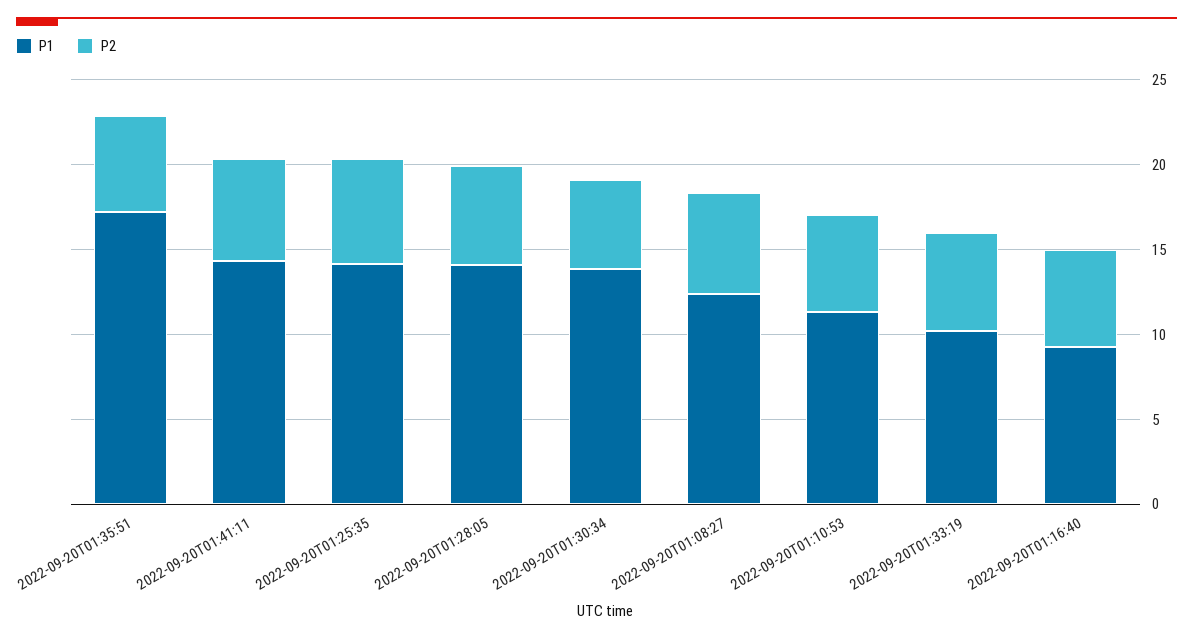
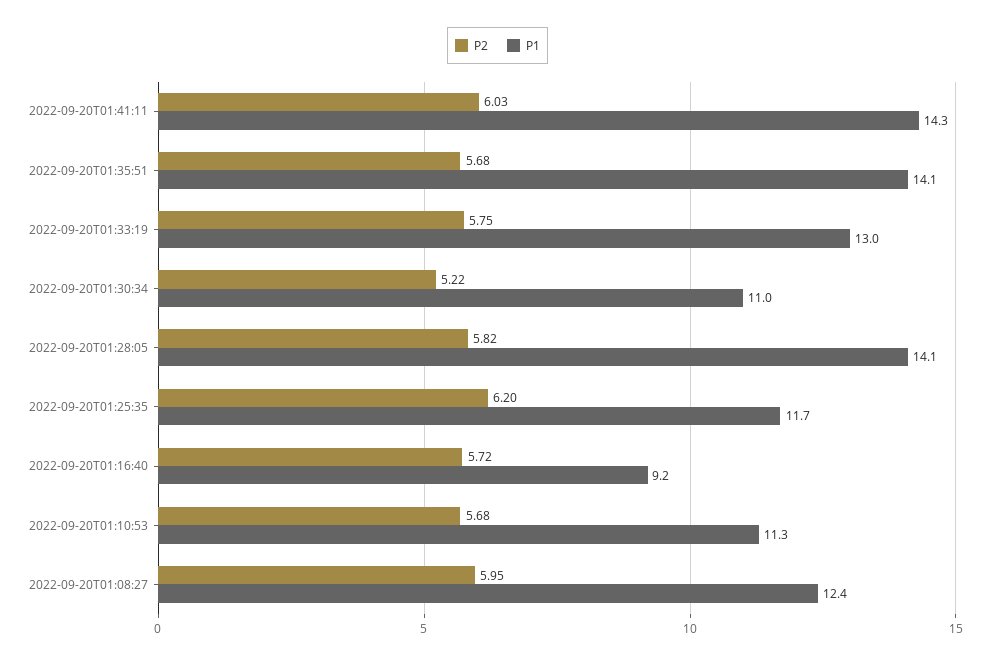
P1, 2022-09-20T01:35:51: 17 -> 14.1
P1, 2022-09-20T01:25:35: 14 -> 11.7
P1, 2022-09-20T01:30:34: 14 -> 11
P1, 2022-09-20T01:33:19: 10 -> 13

